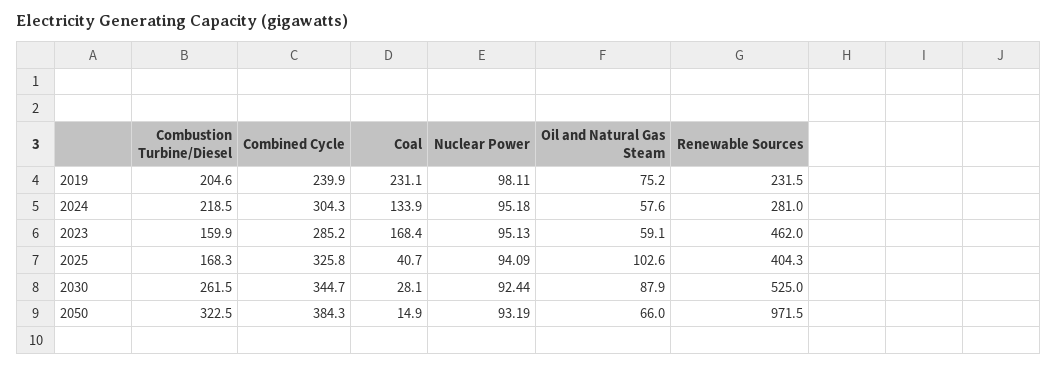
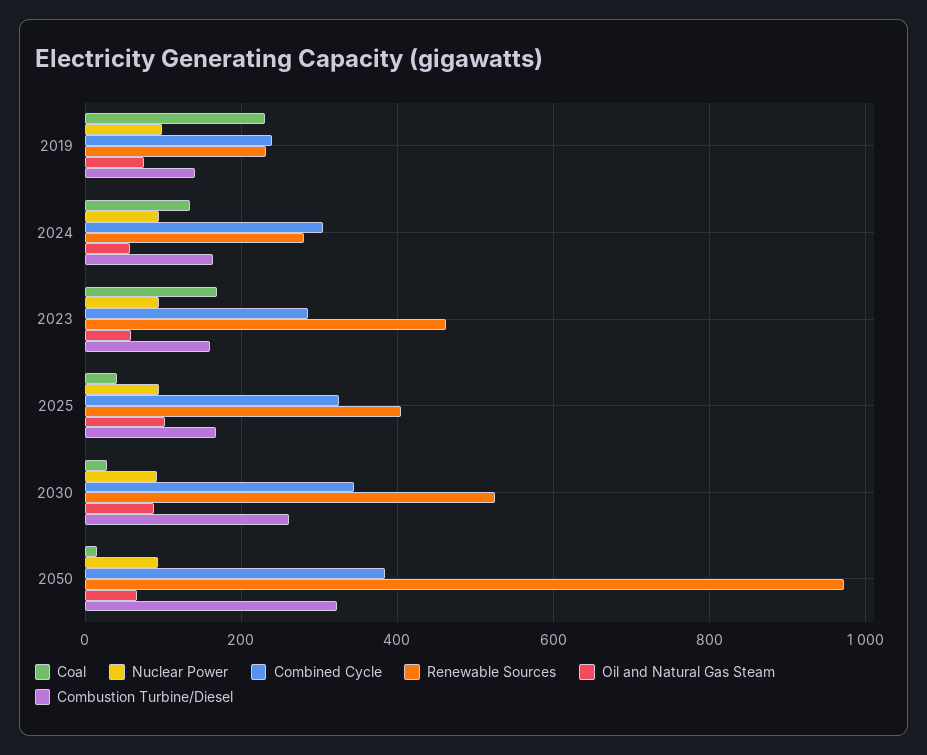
Combustion Turbine/Diesel, 2019: 204.6 -> 140
Combustion Turbine/Diesel, 2024: 218.5 -> 160

